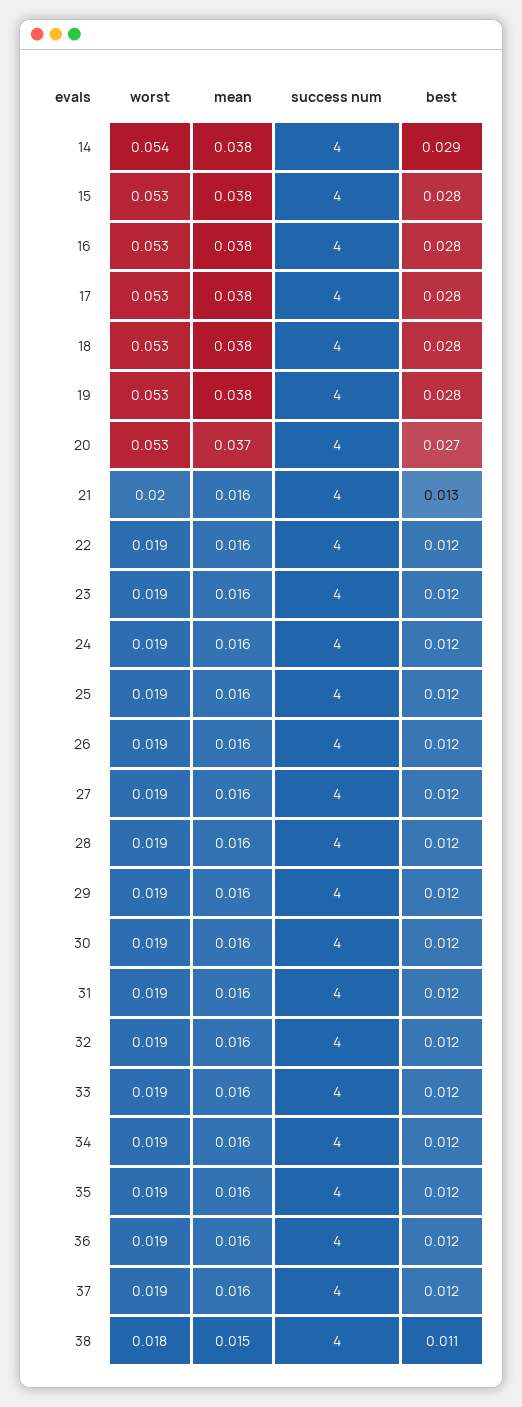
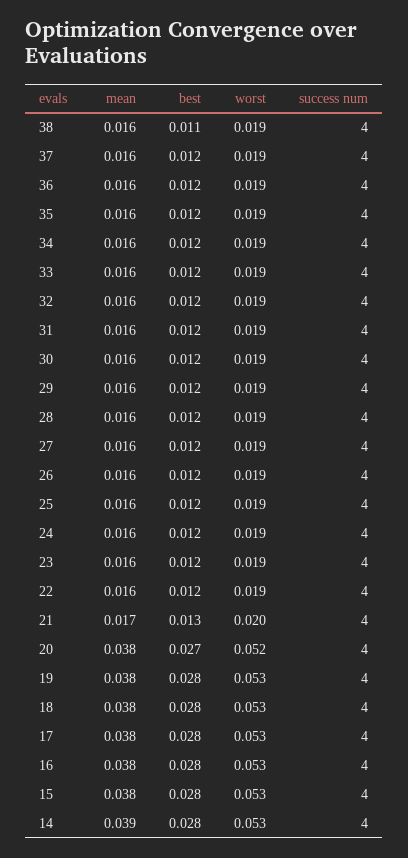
worst, 14: 0.054 -> 0.053
mean, 14: 0.038 -> 0.039
best, 14: 0.029 -> 0.028
worst, 20: 0.053 -> 0.052
mean, 20: 0.037 -> 0.038
mean, 21: 0.016 -> 0.017
worst, 38: 0.018 -> 0.019
mean, 38: 0.015 -> 0.016

